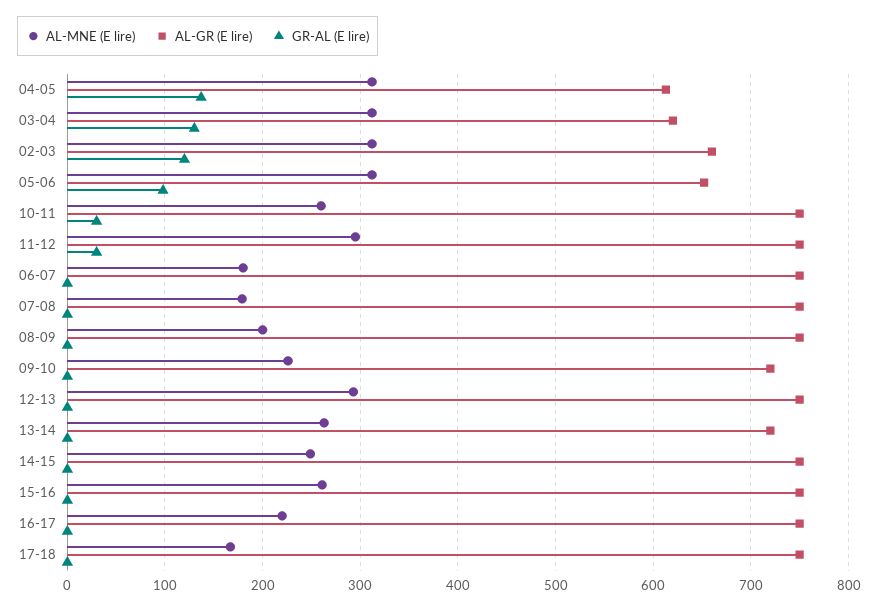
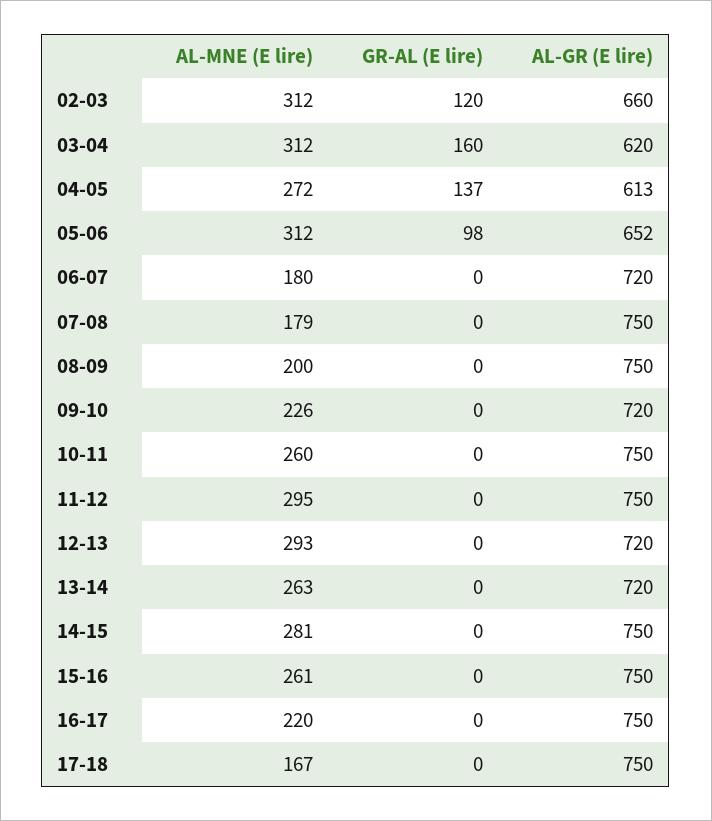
AL-MNE (E lire), 04-05: 310 -> 272
GR-AL (E lire), 03-04: 130 -> 160
GR-AL (E lire), 10-11: 30 -> 0
GR-AL (E lire), 11-12: 30 -> 0
AL-GR (E lire), 06-07: 750 -> 720
AL-GR (E lire), 12-13: 750 -> 720
AL-MNE (E lire), 14-15: 250 -> 281

